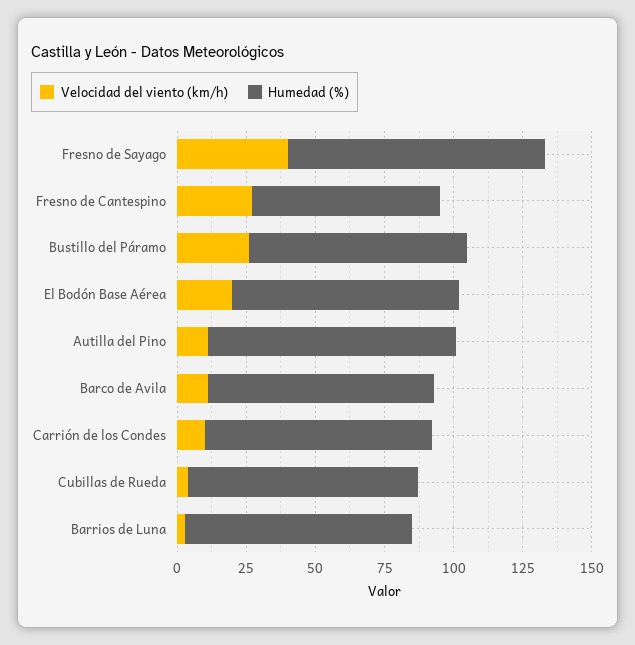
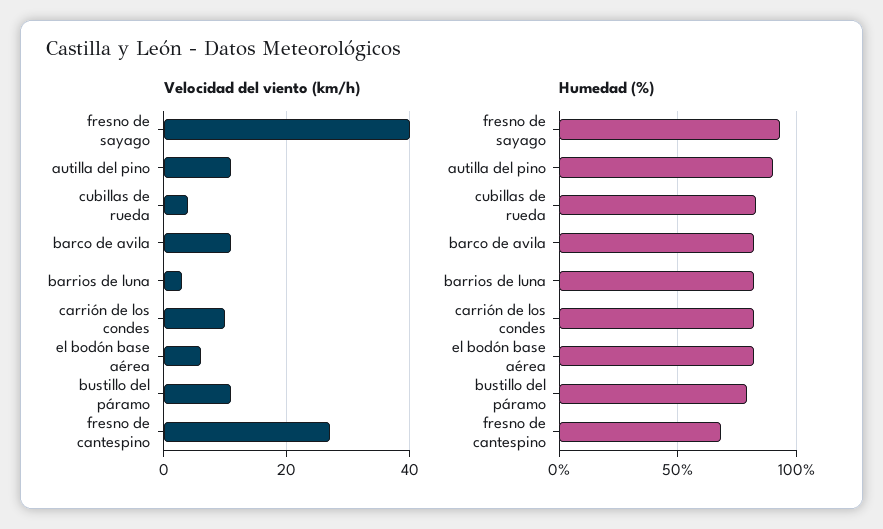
Velocidad del viento (km/h), Bustillo del Páramo: 25 -> 10
Velocidad del viento (km/h), El Bodón Base Aérea: 20 -> 5

